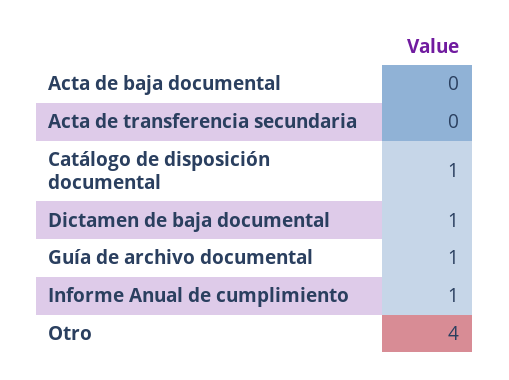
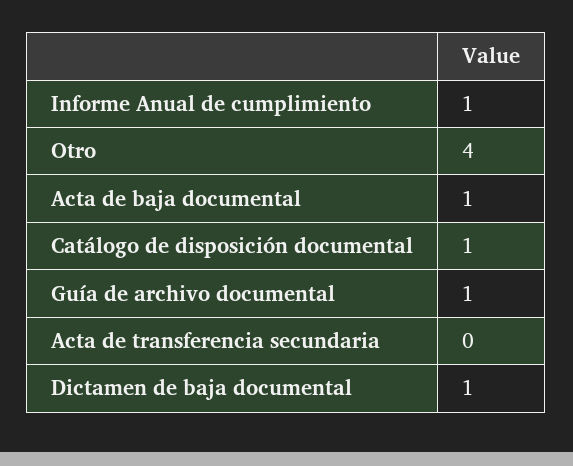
Acta de baja documental: 0 -> 1

